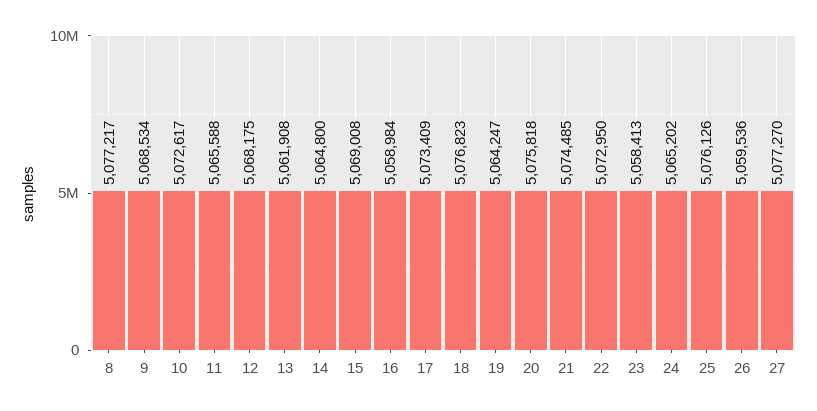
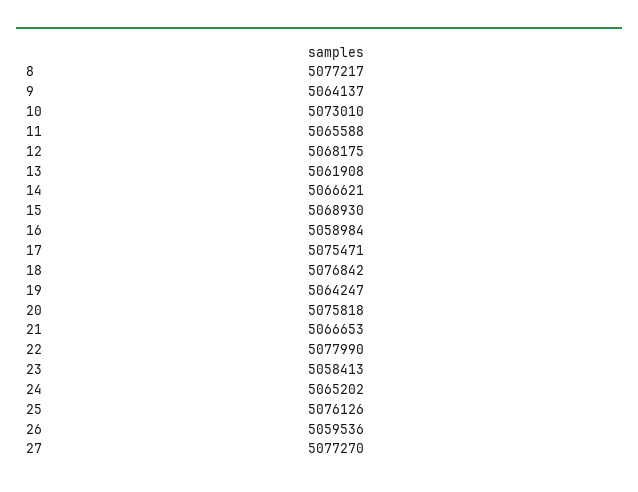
9: 5068534 -> 5064137
10: 5072617 -> 5073010
14: 5064800 -> 5066621
15: 5069008 -> 5068930
17: 5073409 -> 5075471
18: 5076823 -> 5076842
21: 5074485 -> 5066653
22: 5072950 -> 5077990

